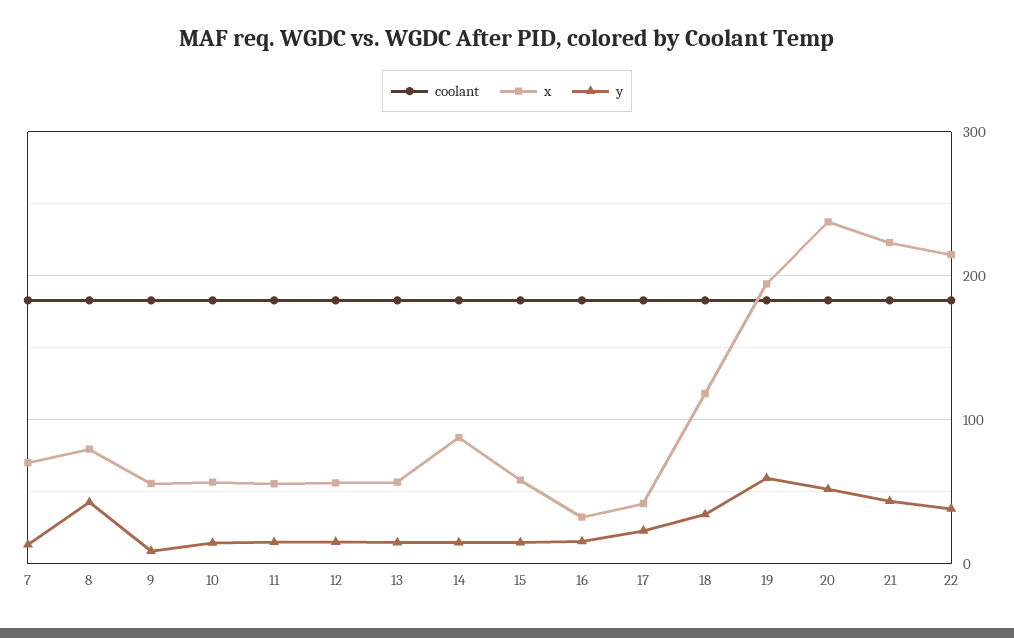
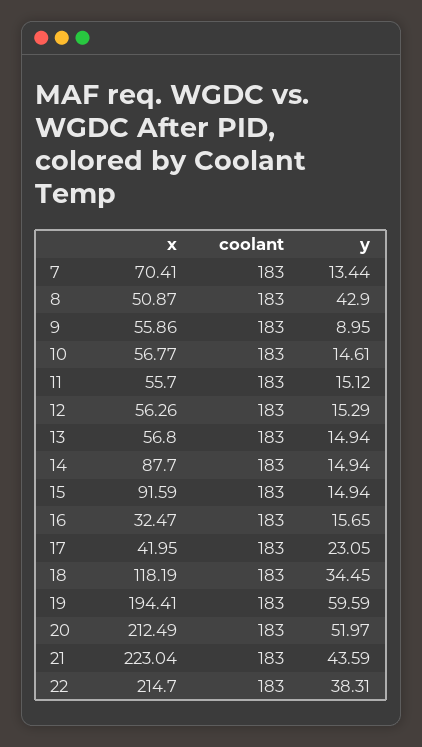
x, 8: 80 -> 50.87
x, 15: 60 -> 91.59
x, 20: 240 -> 212.49

